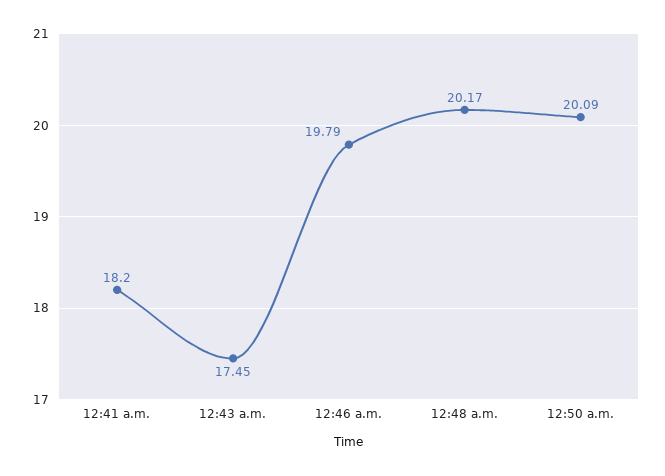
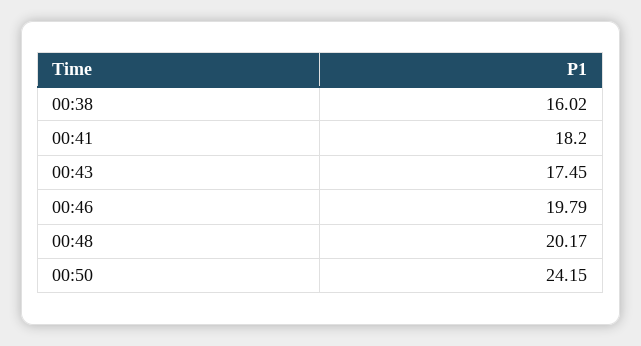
12:50 a.m.: 20.09 -> 24.15
00:38: none -> 16.02

